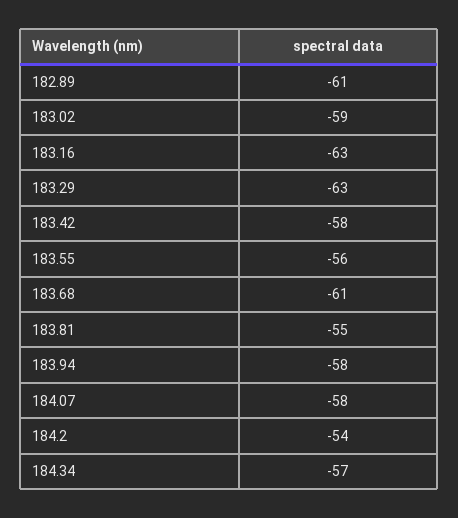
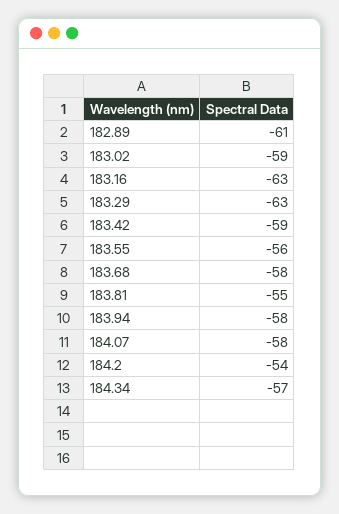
183.42: -58 -> -59
183.68: -61 -> -58

